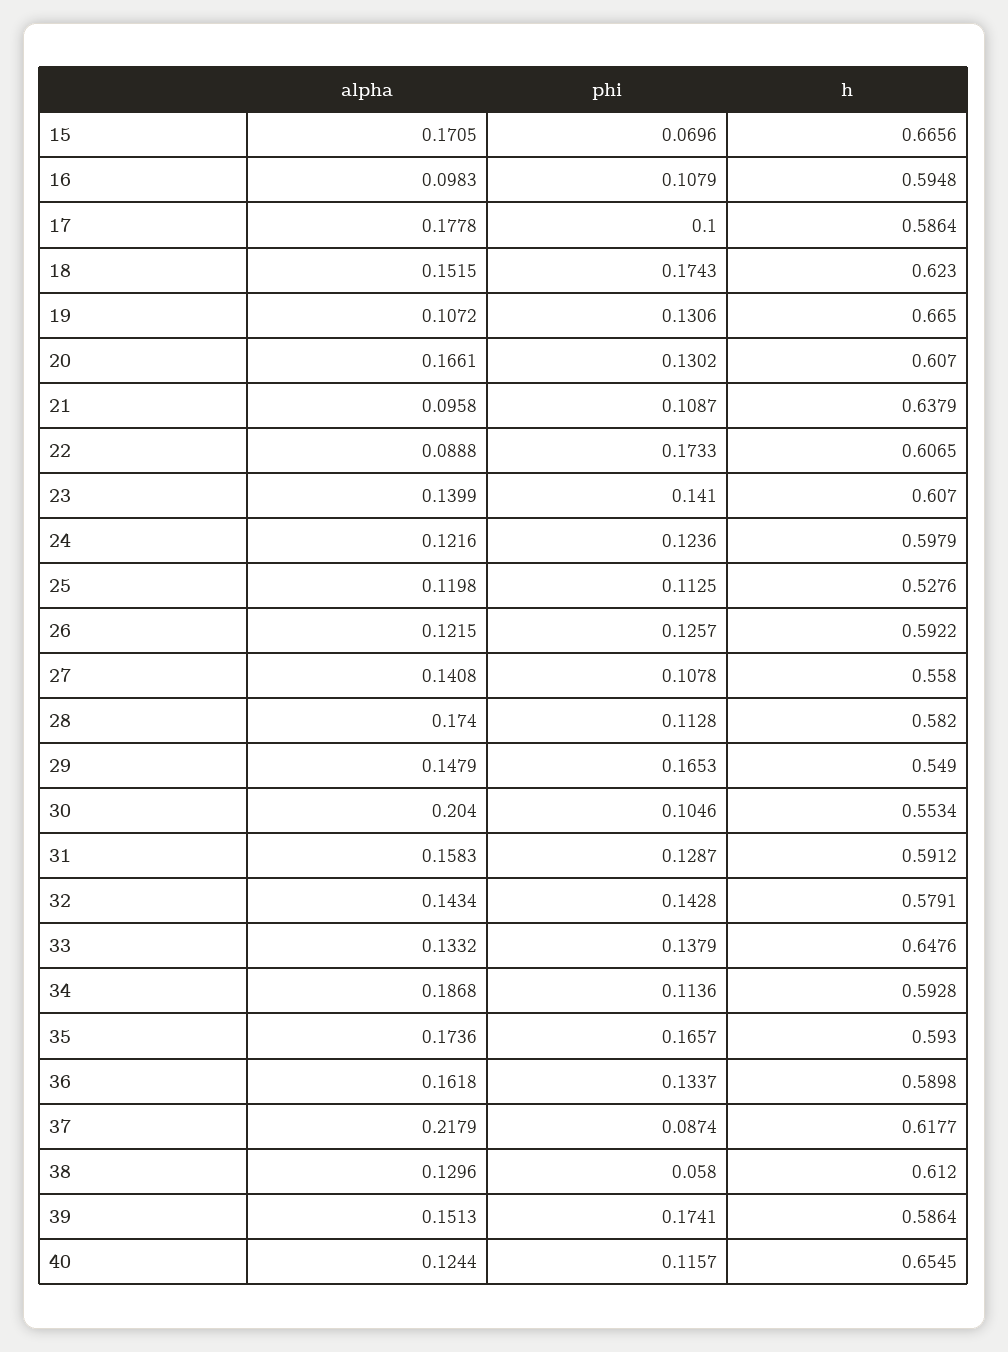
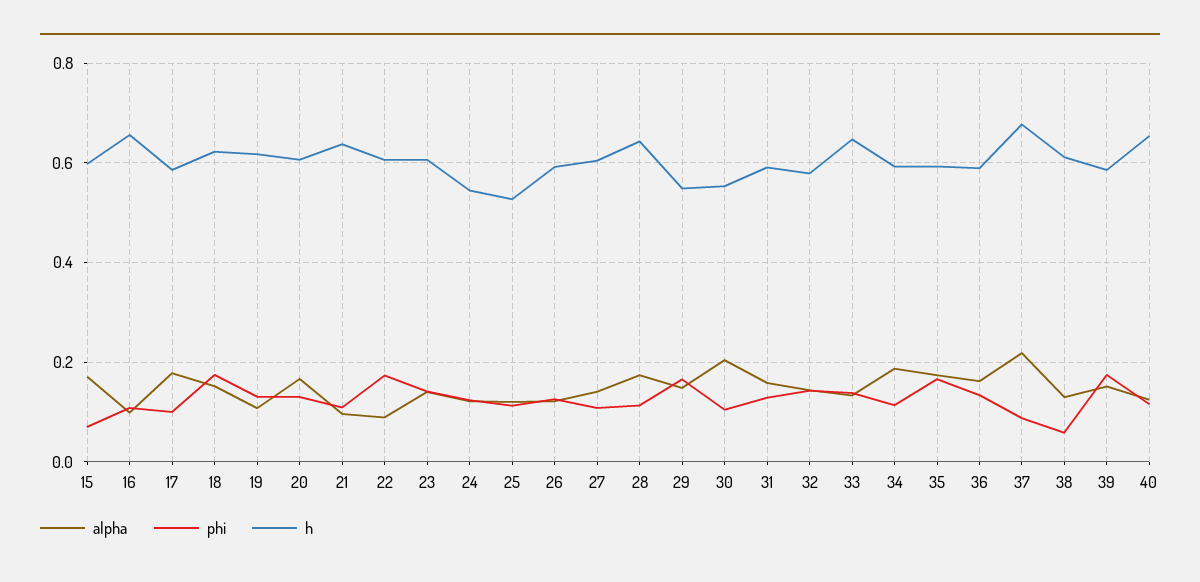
h, 15: 0.6656 -> 0.6
h, 16: 0.5948 -> 0.66
h, 19: 0.665 -> 0.62
h, 24: 0.5979 -> 0.54
h, 27: 0.558 -> 0.6
h, 28: 0.582 -> 0.64
h, 37: 0.6177 -> 0.68

